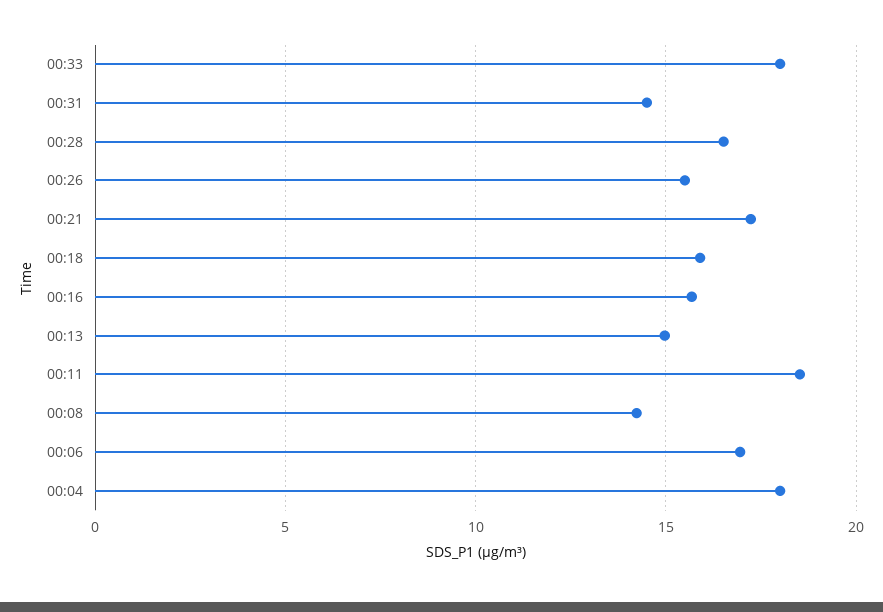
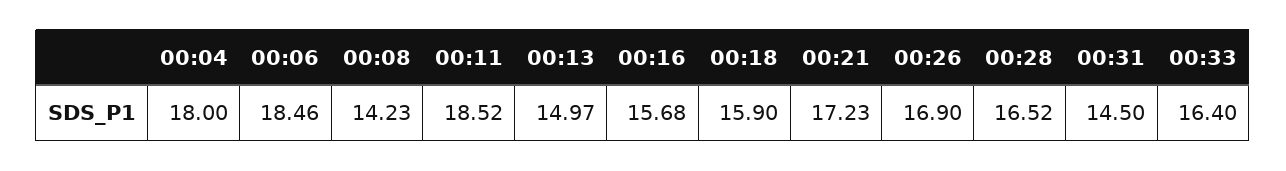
00:33: 18 -> 16.4
00:26: 15.5 -> 16.9
00:06: 17 -> 18.46

